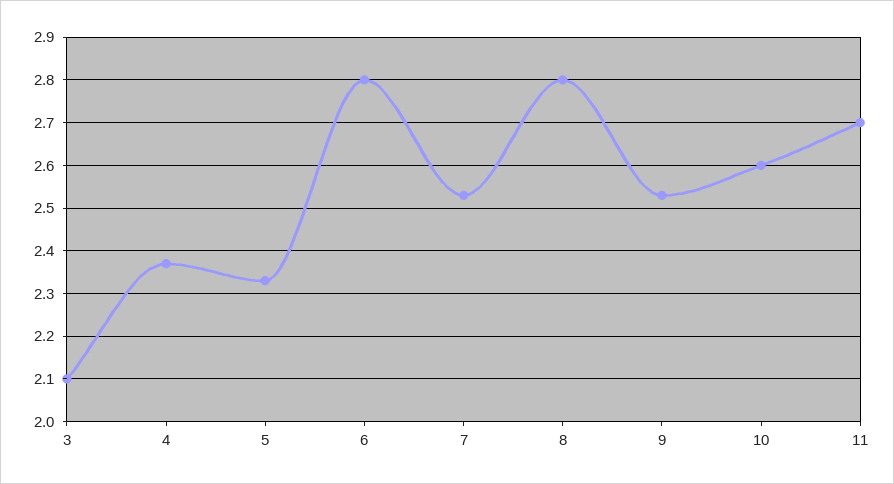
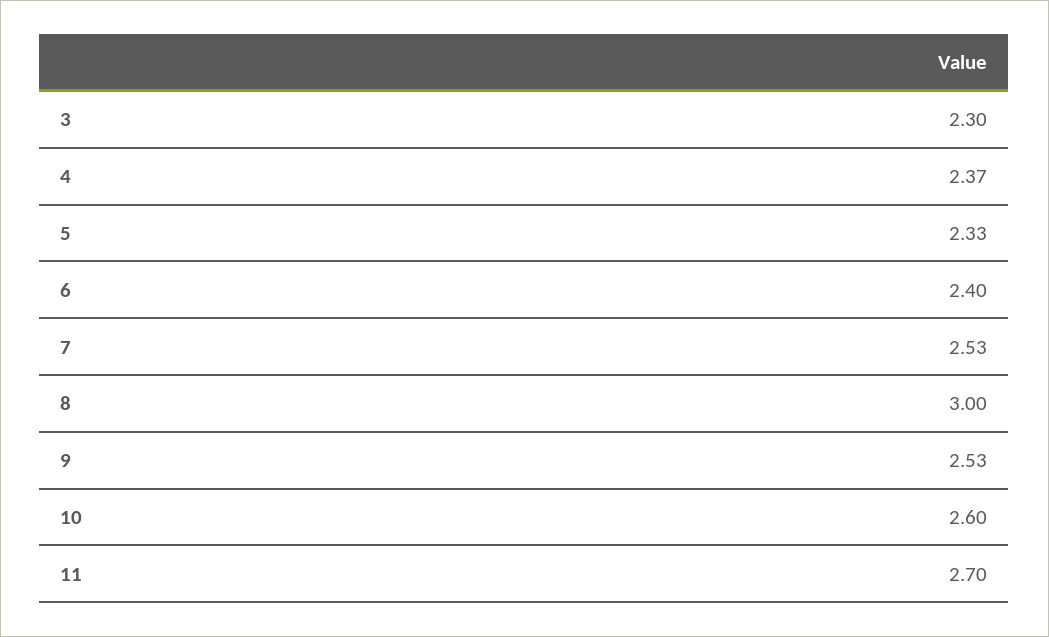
3: 2.1 -> 2.3
6: 2.8 -> 2.4
8: 2.8 -> 3

